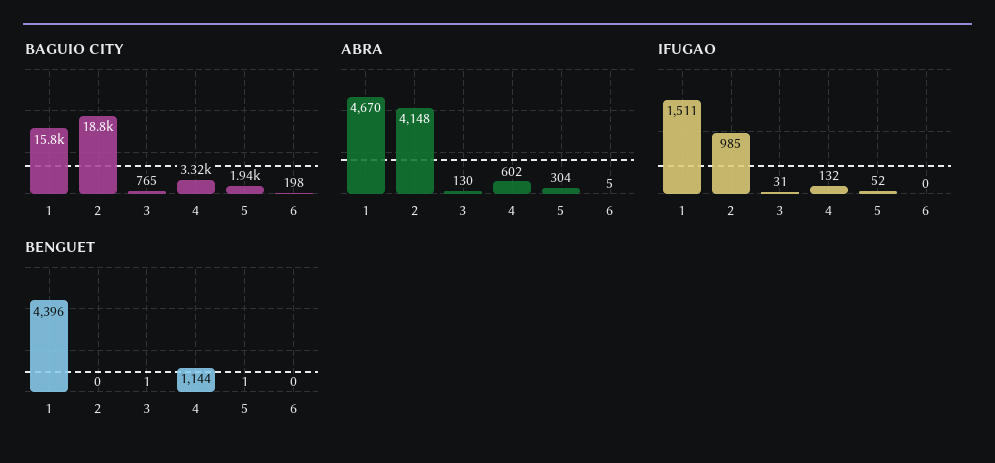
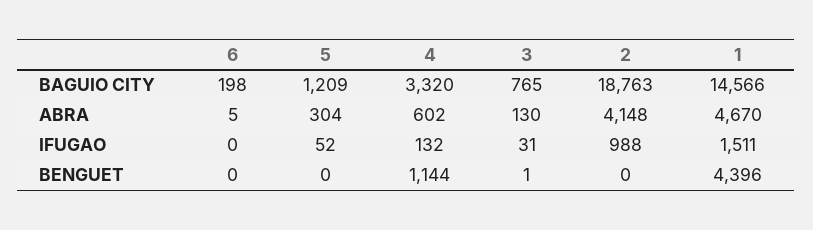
BAGUIO CITY, 1: 15800 -> 14566
BAGUIO CITY, 5: 1940 -> 1209
IFUGAO, 2: 985 -> 988
BENGUET, 5: 1 -> 0

